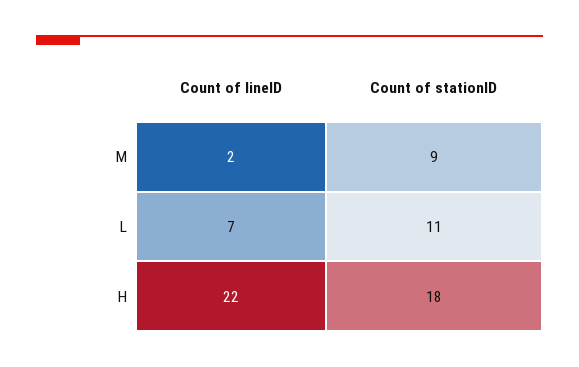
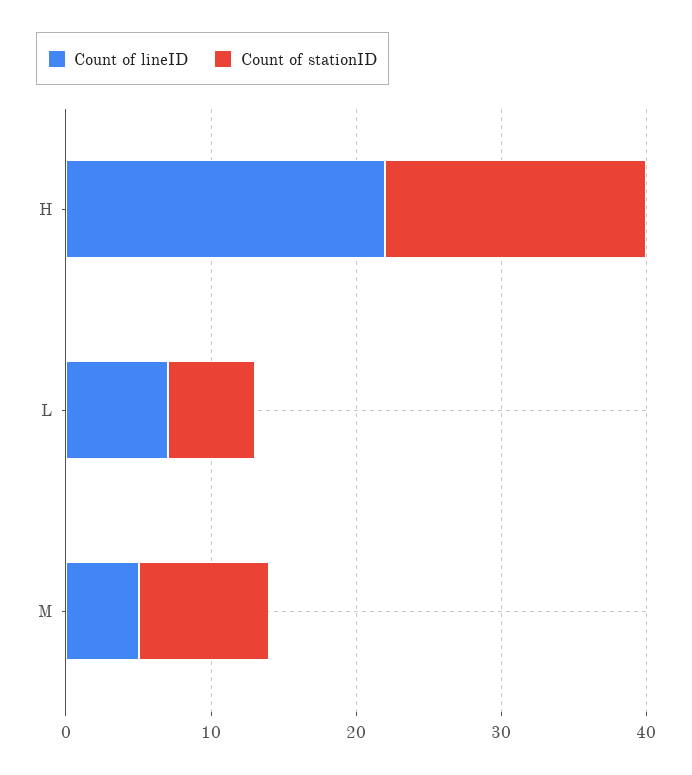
Count of lineID, M: 2 -> 5
Count of stationID, L: 11 -> 6

